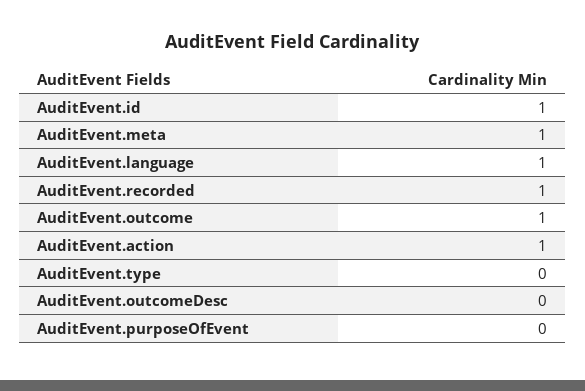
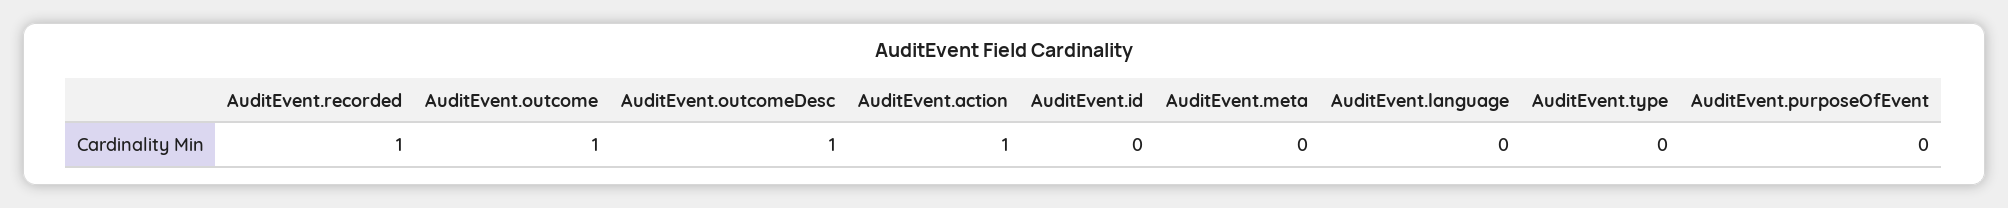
AuditEvent.id: 1 -> 0
AuditEvent.meta: 1 -> 0
AuditEvent.language: 1 -> 0
AuditEvent.outcomeDesc: 0 -> 1

